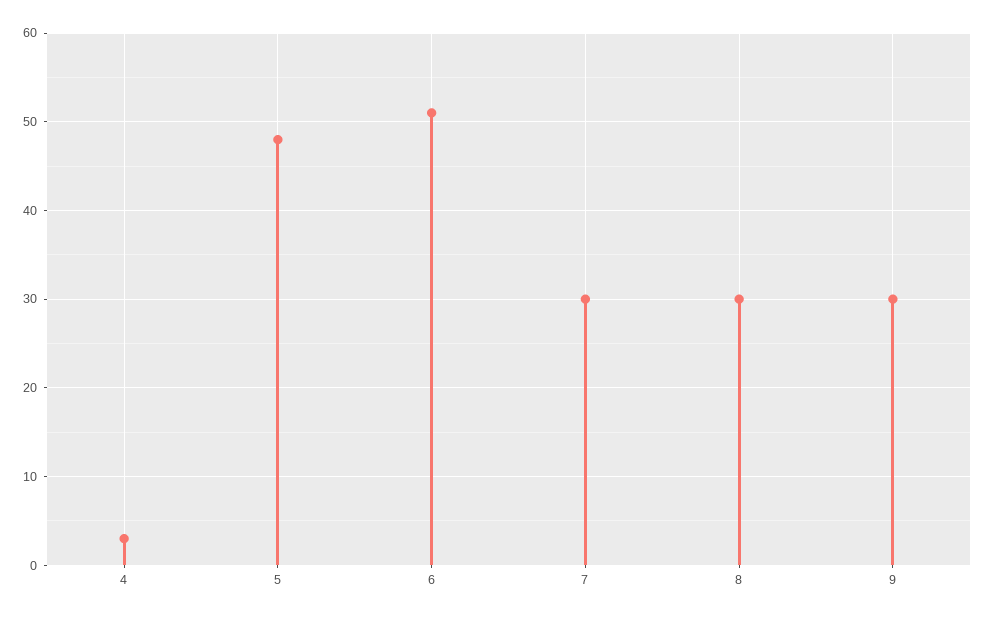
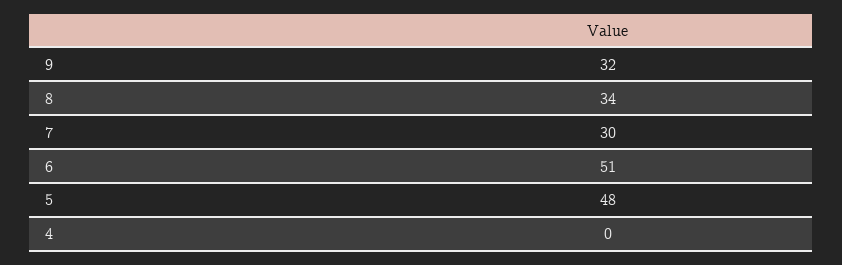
4: 3 -> 0
8: 30 -> 34
9: 30 -> 32

